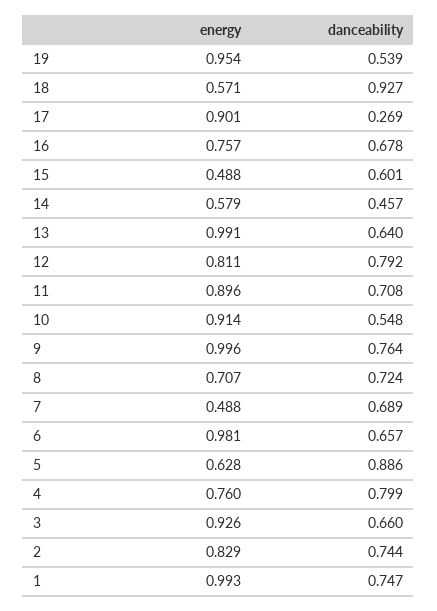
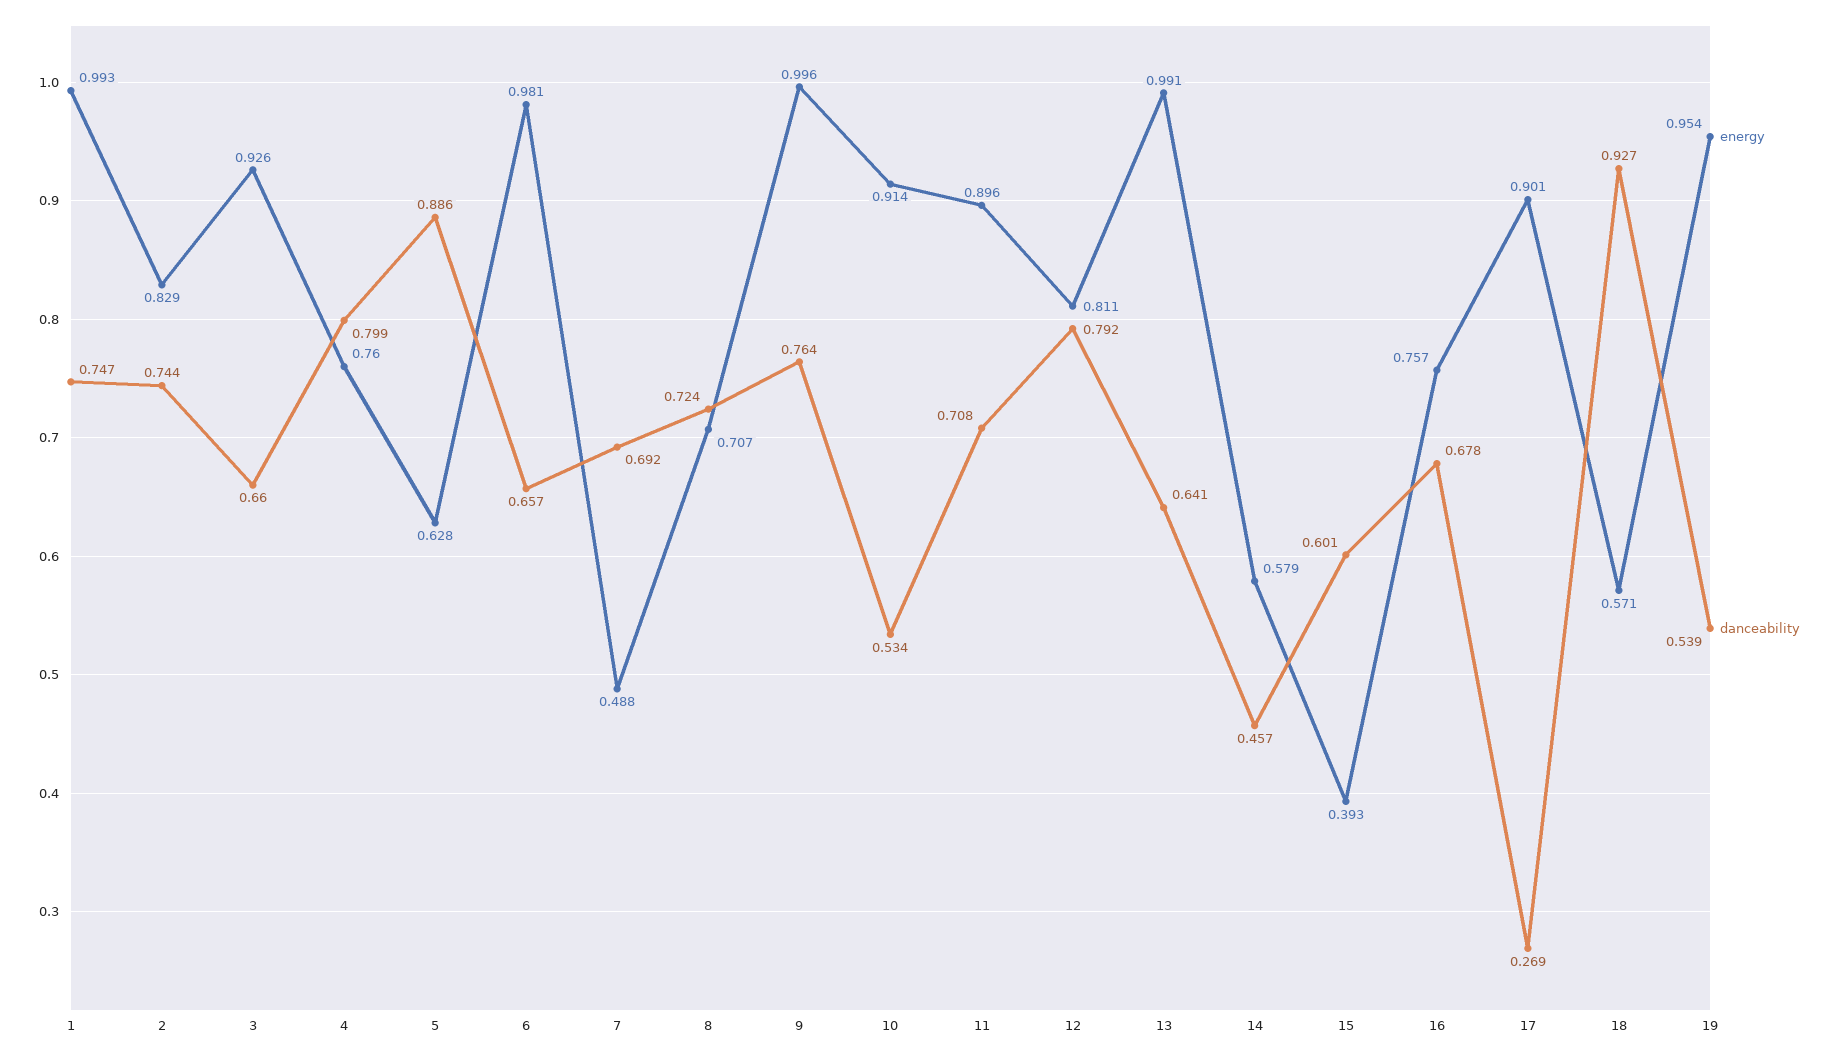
energy, 15: 0.488 -> 0.393
danceability, 13: 0.64 -> 0.641
danceability, 10: 0.548 -> 0.534
danceability, 7: 0.689 -> 0.692

